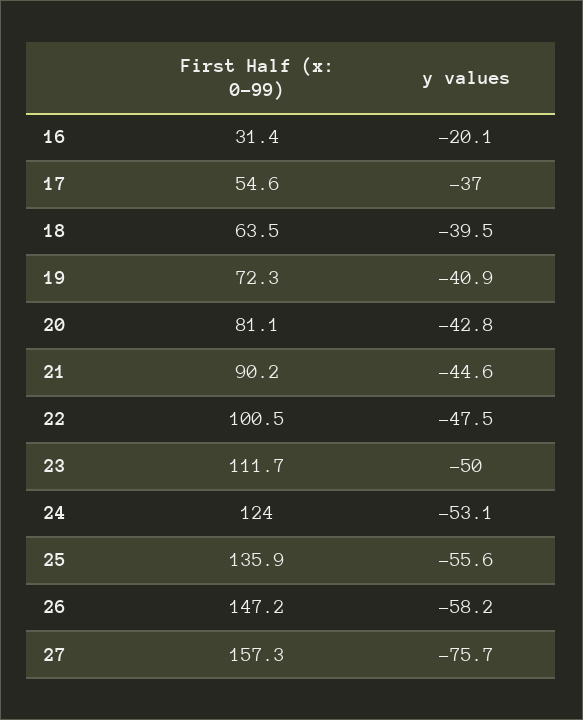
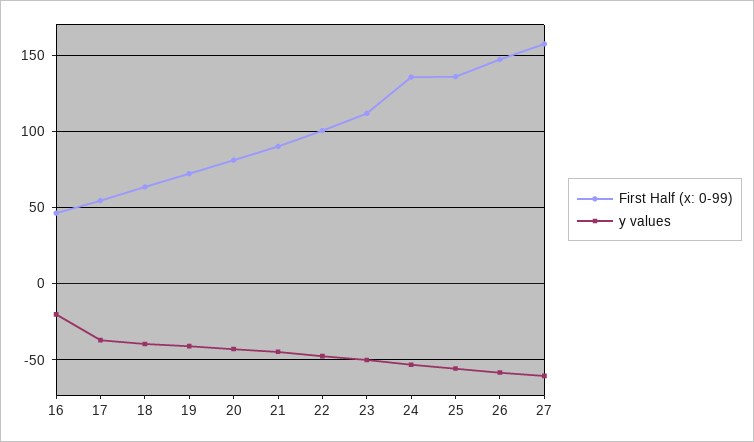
First Half (x: 0-99), 16: 31.4 -> 45
First Half (x: 0-99), 24: 124 -> 135
y values, 27: -75.7 -> -60

